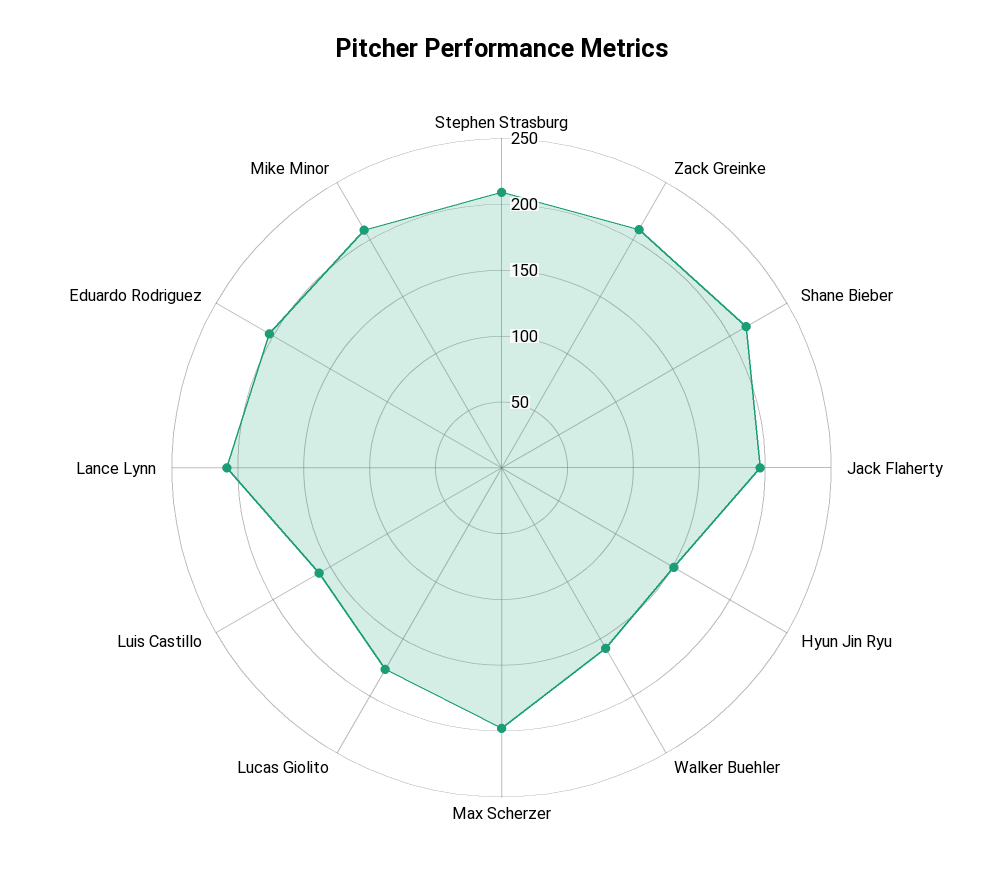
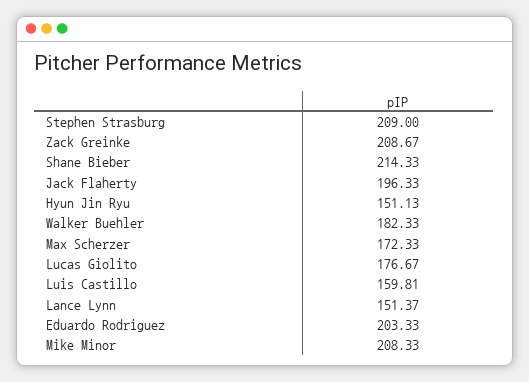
Walker Buehler: 160 -> 182.33
Max Scherzer: 200 -> 172.33
Lance Lynn: 210 -> 151.37

